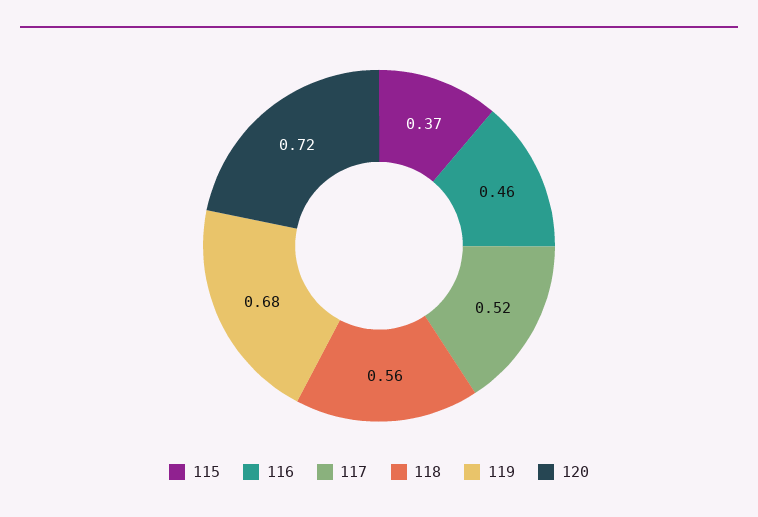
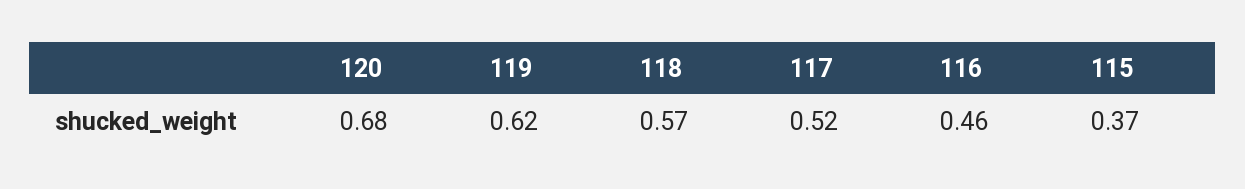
118: 0.56 -> 0.57
119: 0.68 -> 0.62
120: 0.72 -> 0.68

